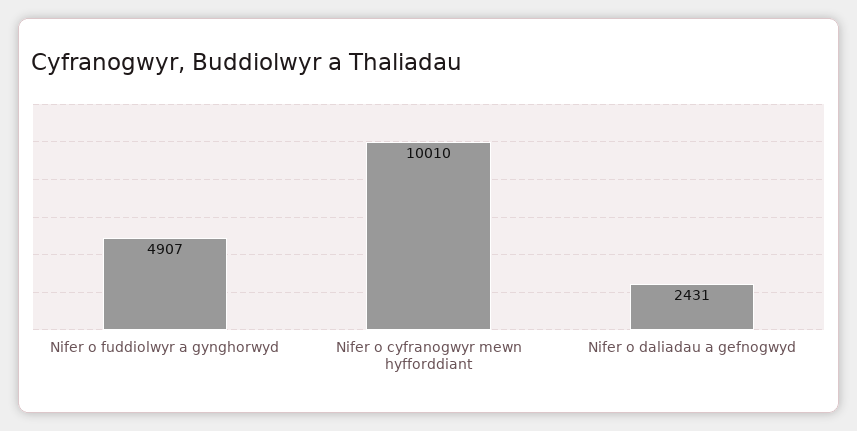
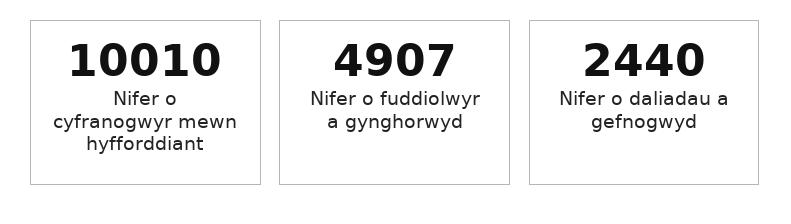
Nifer o daliadau a gefnogwyd: 2431 -> 2440

